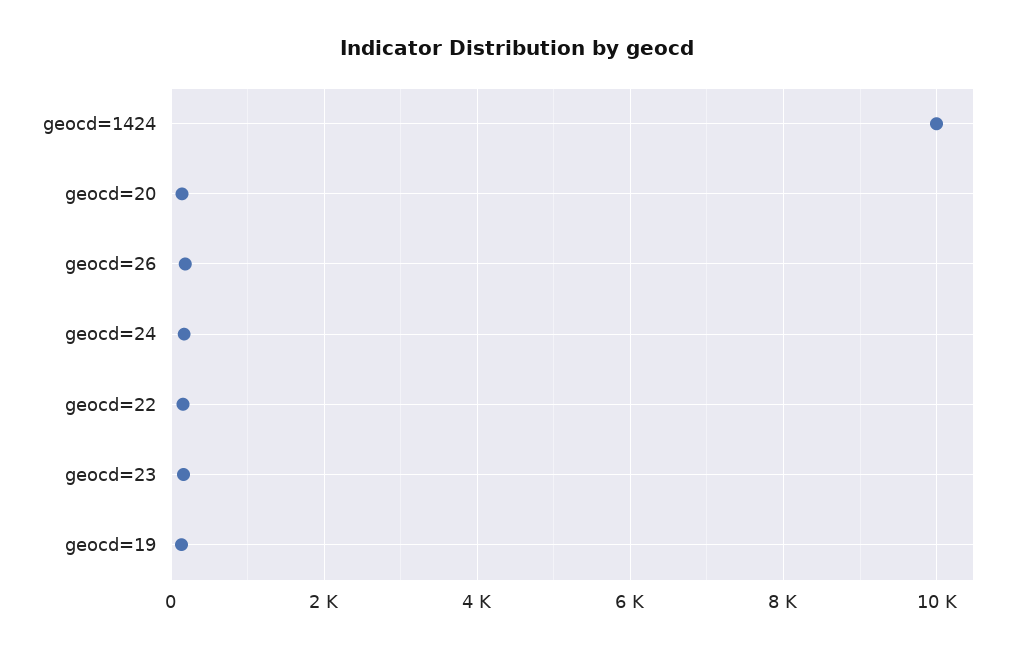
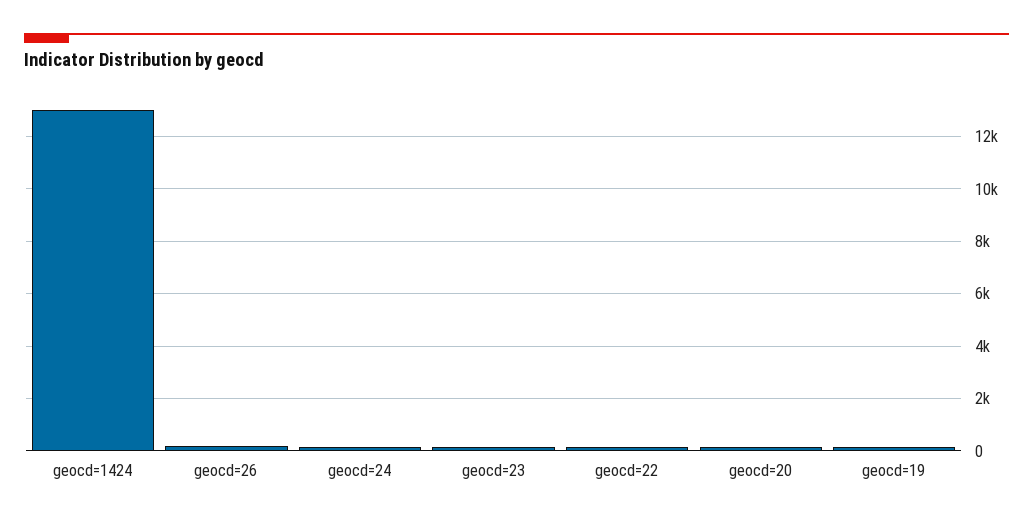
geocd=1424: 10000 -> 13000

